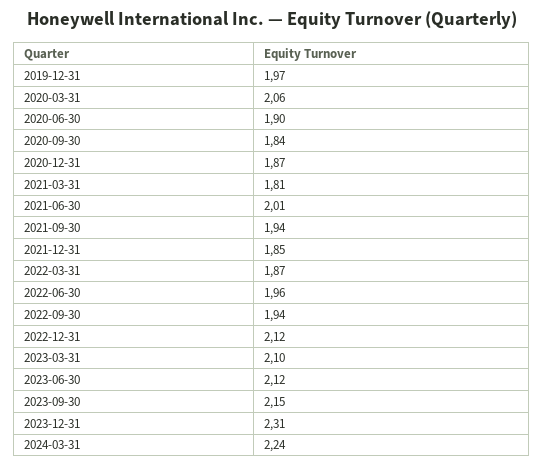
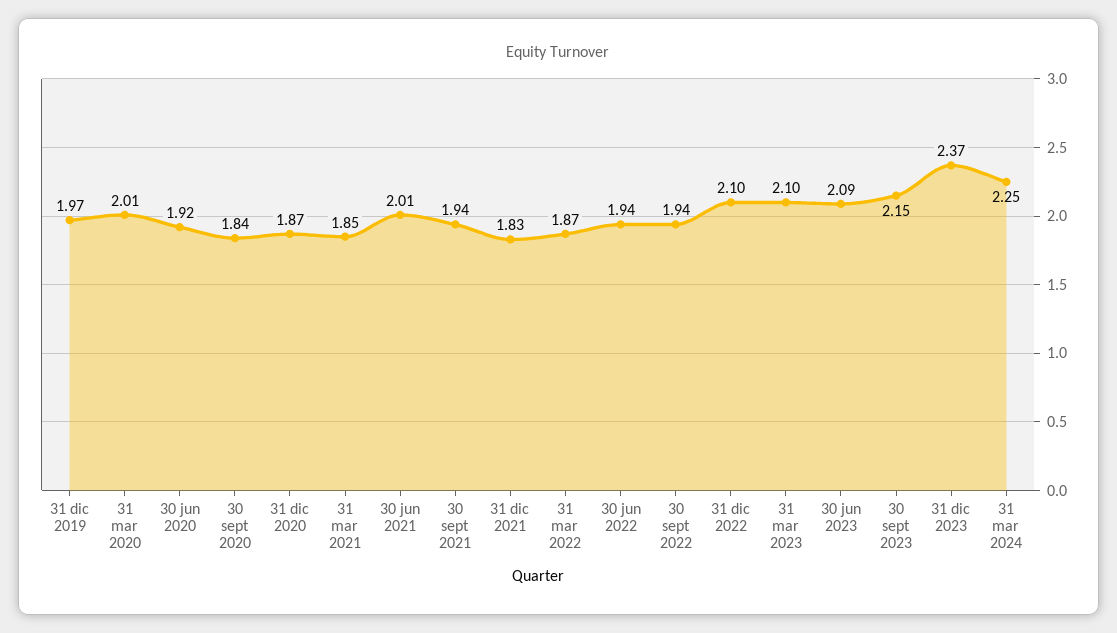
2020-03-31: 2.06 -> 2.01
2020-06-30: 1.9 -> 1.92
2021-03-31: 1.81 -> 1.85
2021-12-31: 1.85 -> 1.83
2022-06-30: 1.96 -> 1.94
2022-12-31: 2.12 -> 2.1
2023-06-30: 2.12 -> 2.09
2023-12-31: 2.31 -> 2.37
2024-03-31: 2.24 -> 2.25

